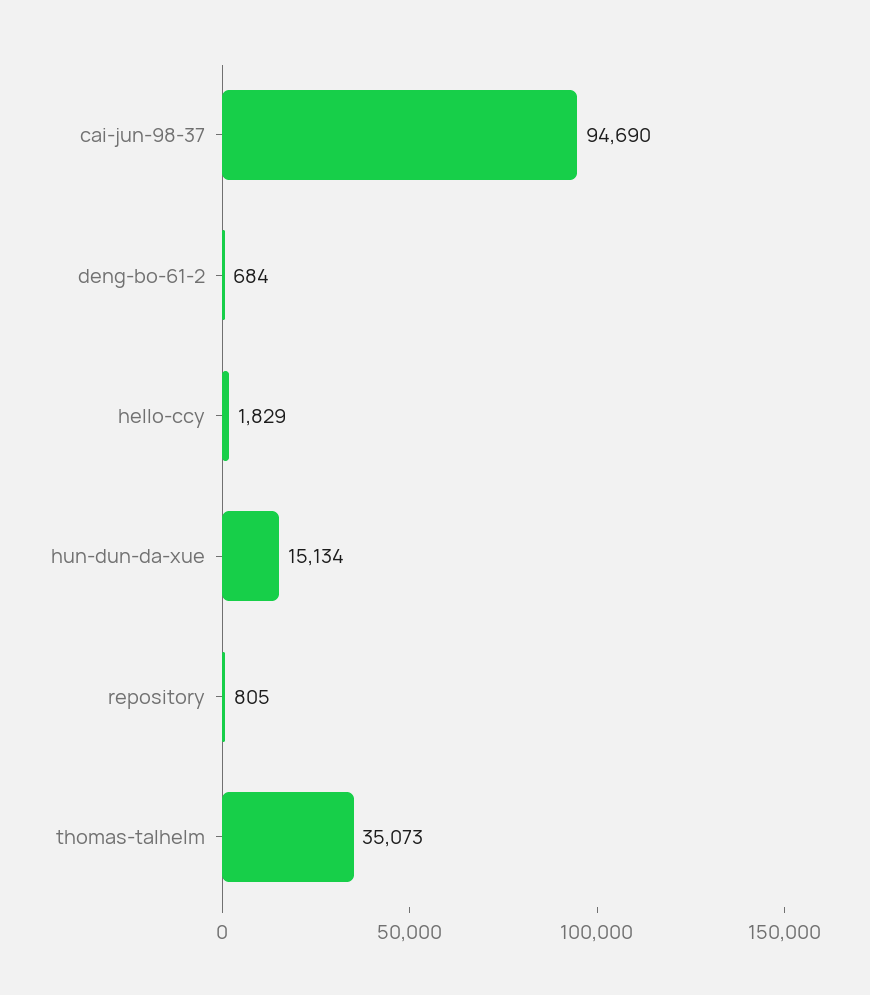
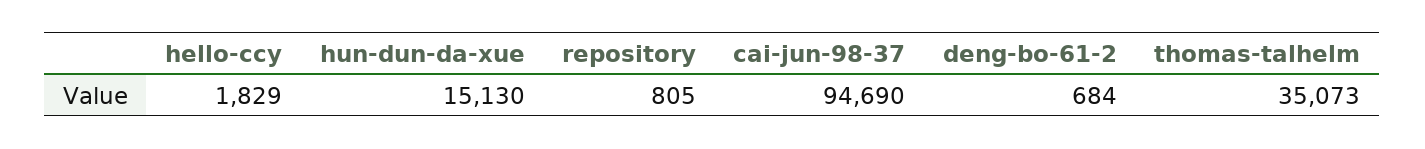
hun-dun-da-xue: 15134 -> 15130

